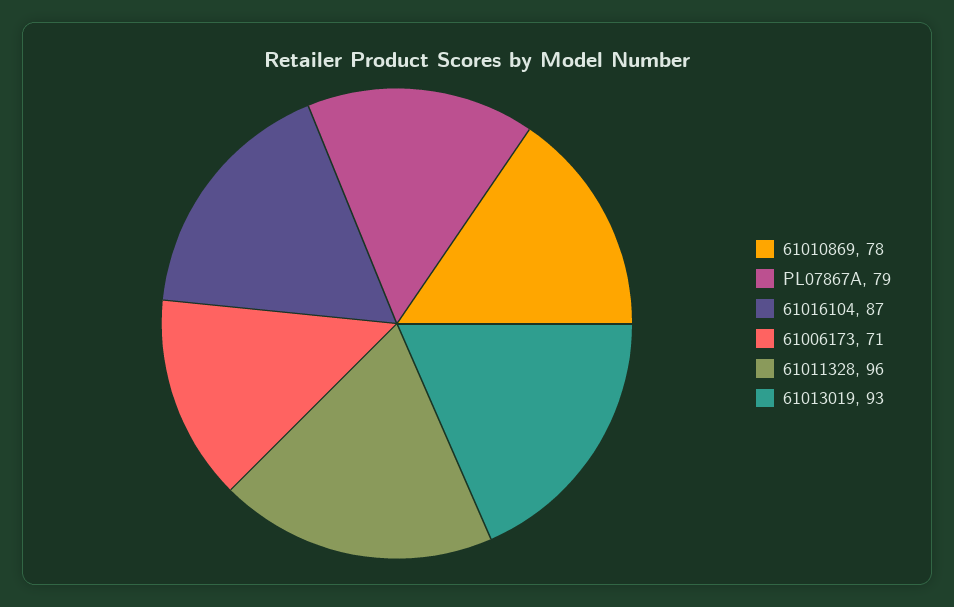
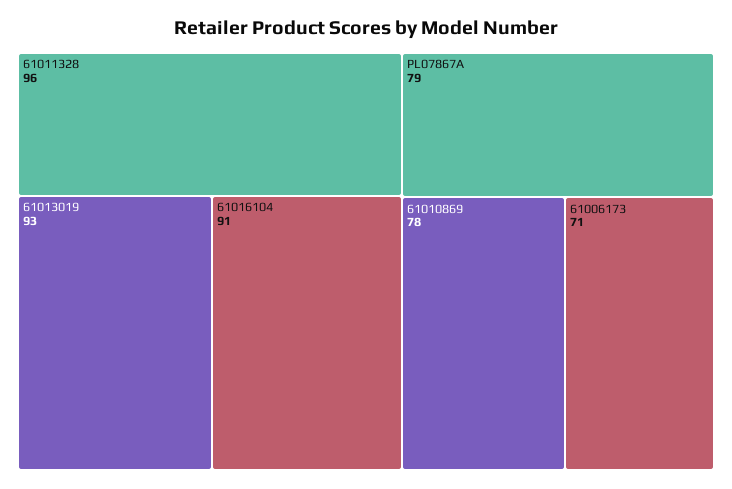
61016104: 87 -> 91

